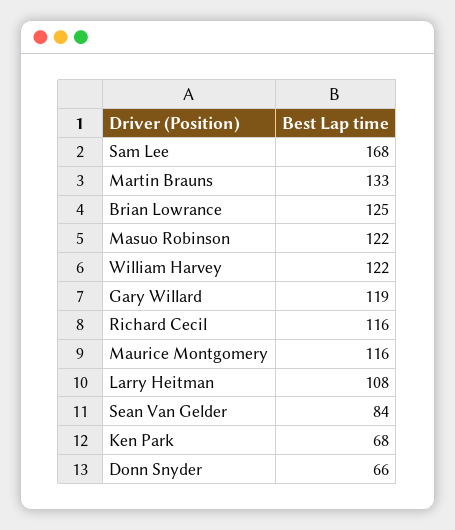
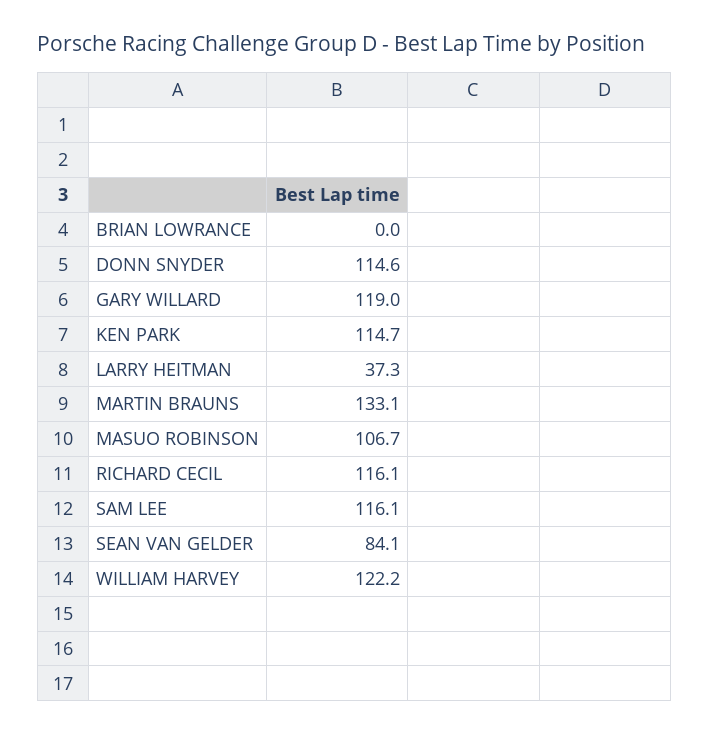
Sam Lee: 168 -> 116.1
Brian Lowrance: 125 -> 0
Masuo Robinson: 122 -> 106.7
Maurice Montgomery: 116 -> none
Larry Heitman: 108 -> 37.3
Ken Park: 68 -> 114.7
Donn Snyder: 66 -> 114.6

